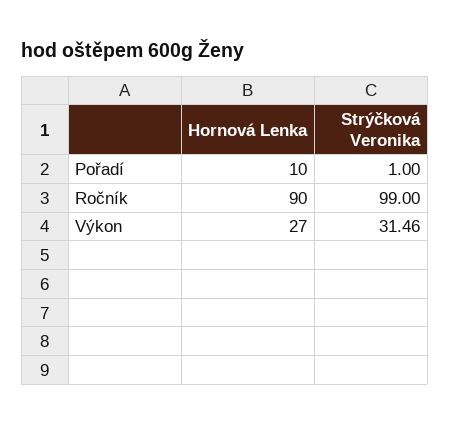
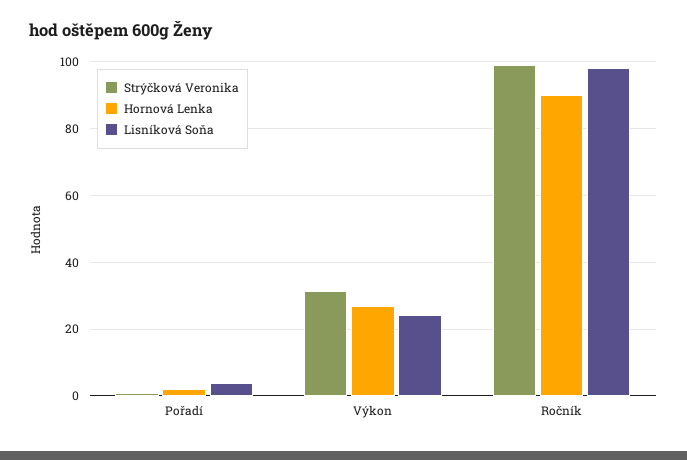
Hornová Lenka, Pořadí: 10 -> 2
Lisníková Soňa, Pořadí: none -> 4
Lisníková Soňa, Výkon: none -> 24
Lisníková Soňa, Ročník: none -> 98

